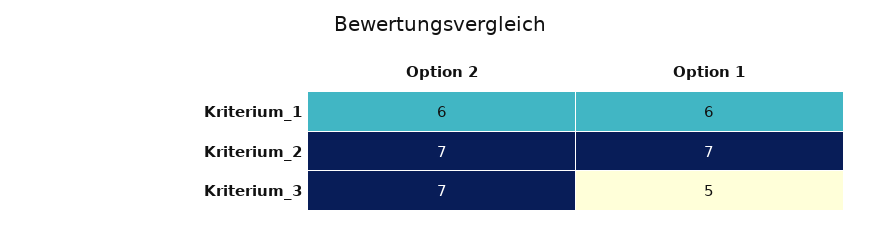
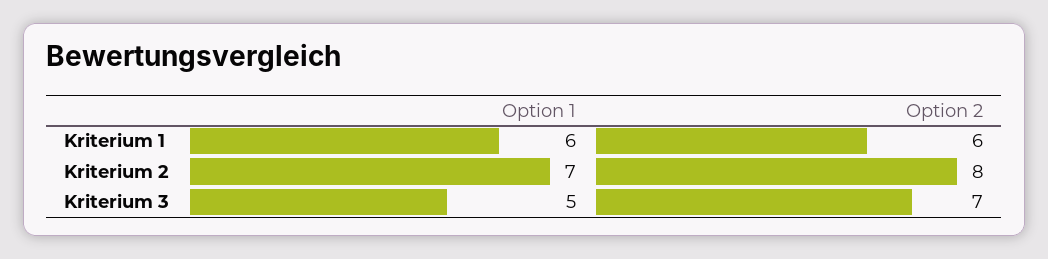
Option 2, Kriterium_2: 7 -> 8

